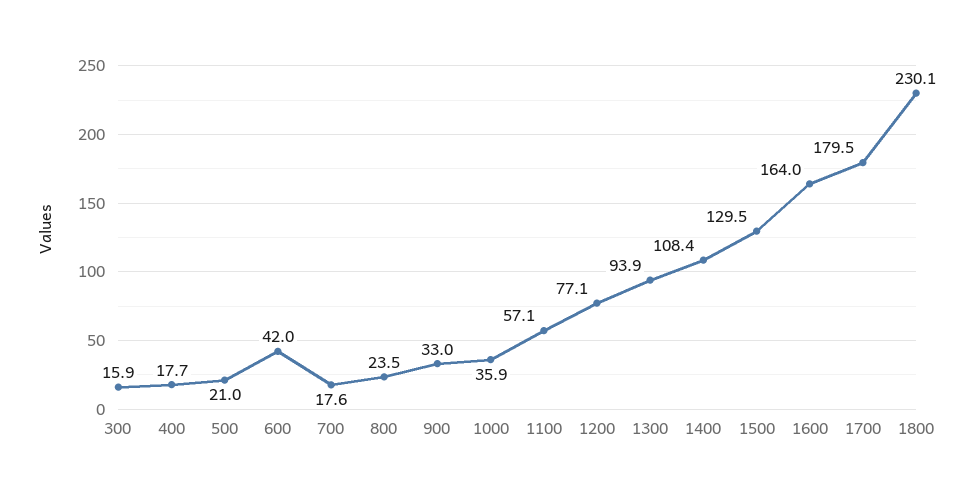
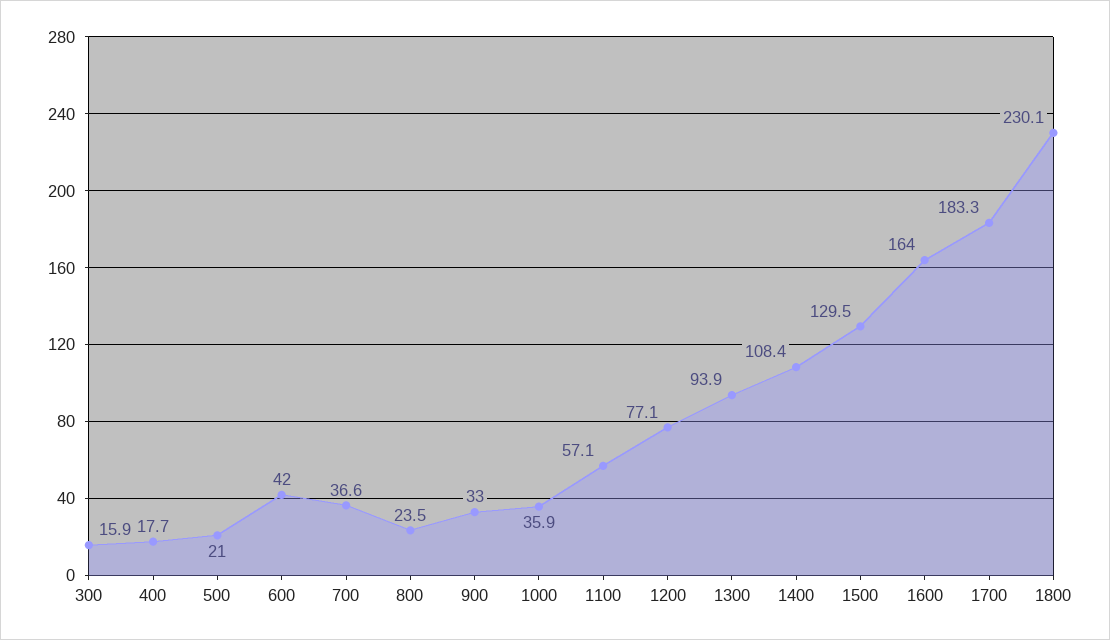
700: 17.6 -> 36.6
1700: 179.5 -> 183.3

